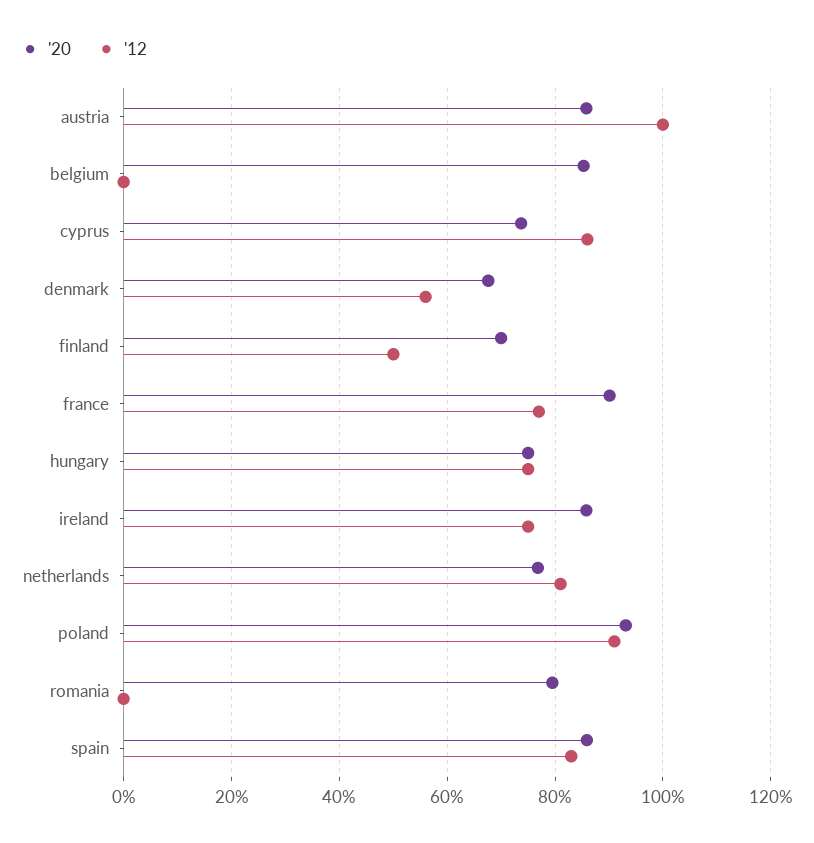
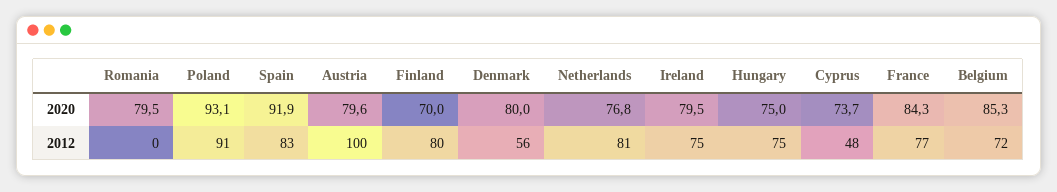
'20, austria: 86 -> 79.6
'12, belgium: 0 -> 72
'12, cyprus: 86 -> 48
'20, denmark: 68 -> 80
'12, finland: 50 -> 80
'20, france: 90 -> 84.3
'20, ireland: 86 -> 79.5
'20, spain: 86 -> 91.9

